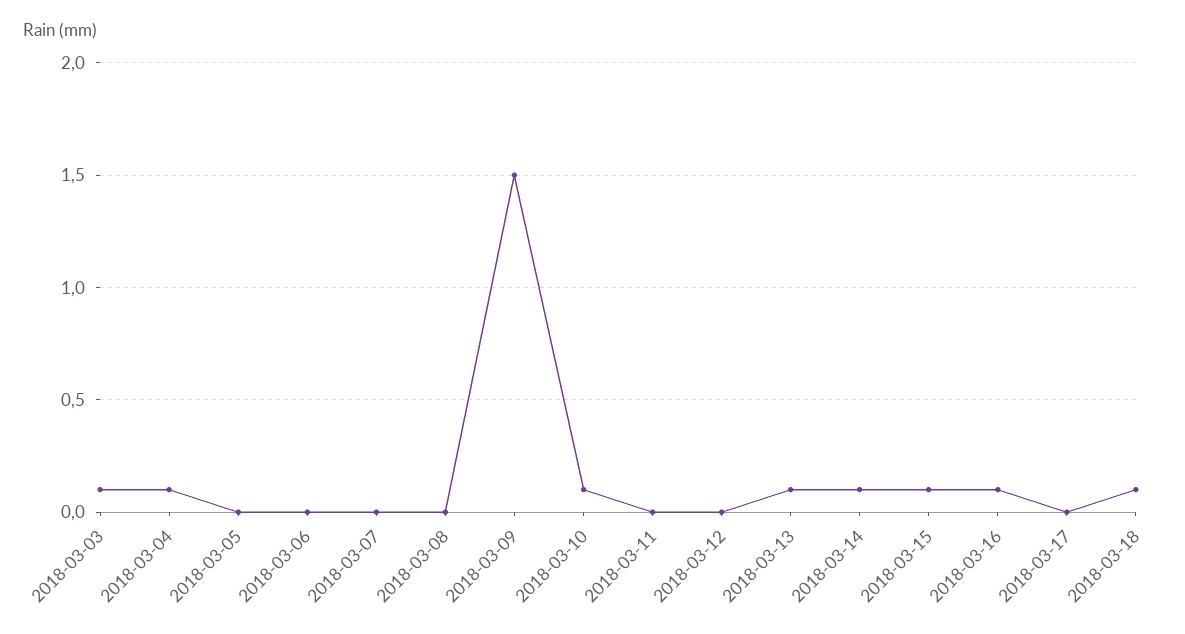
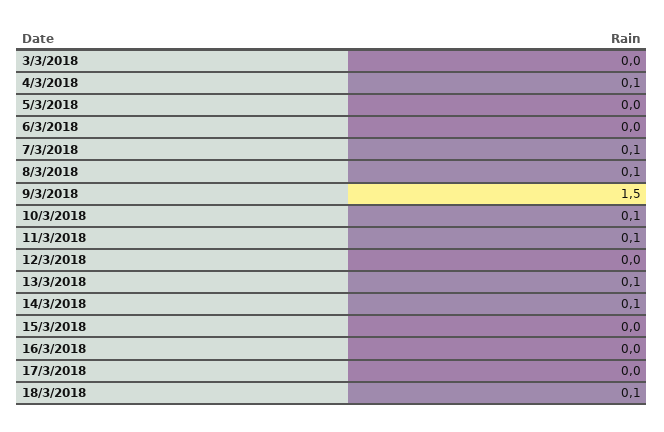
2018-03-03: 0.1 -> 0
2018-03-07: 0 -> 0.1
2018-03-08: 0 -> 0.1
2018-03-11: 0 -> 0.1
2018-03-15: 0.1 -> 0
2018-03-16: 0.1 -> 0

